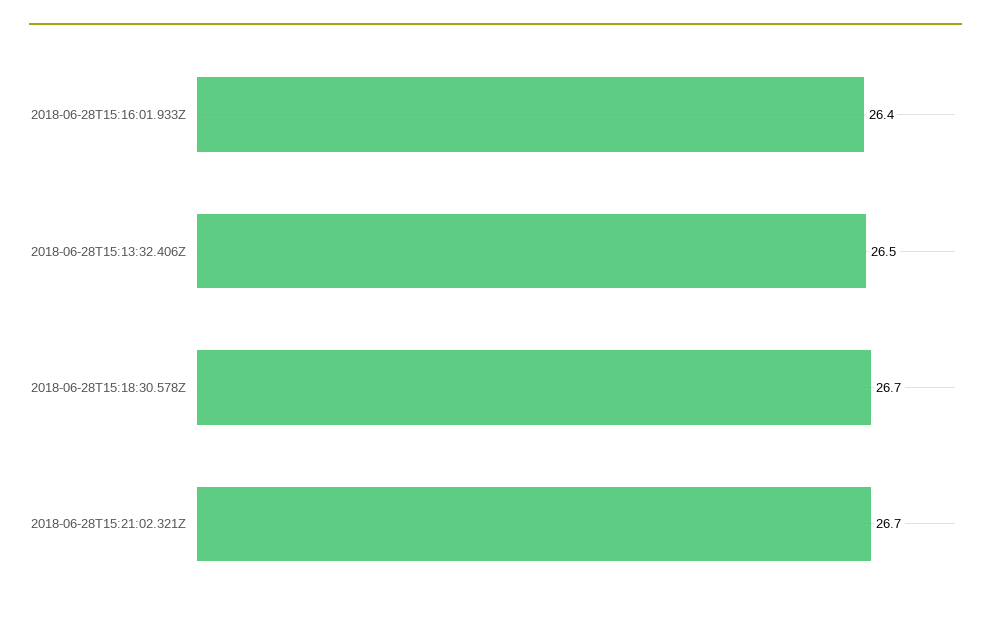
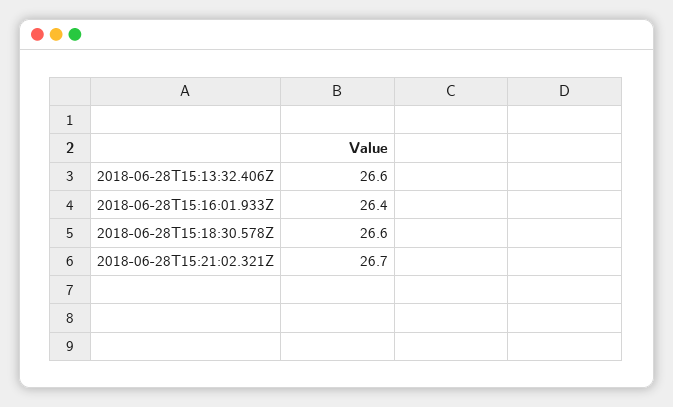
2018-06-28T15:13:32.406Z: 26.5 -> 26.6
2018-06-28T15:18:30.578Z: 26.7 -> 26.6

